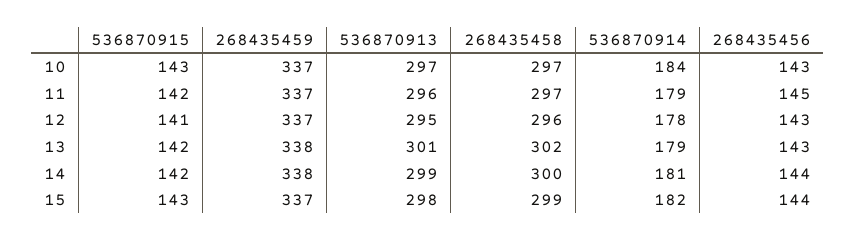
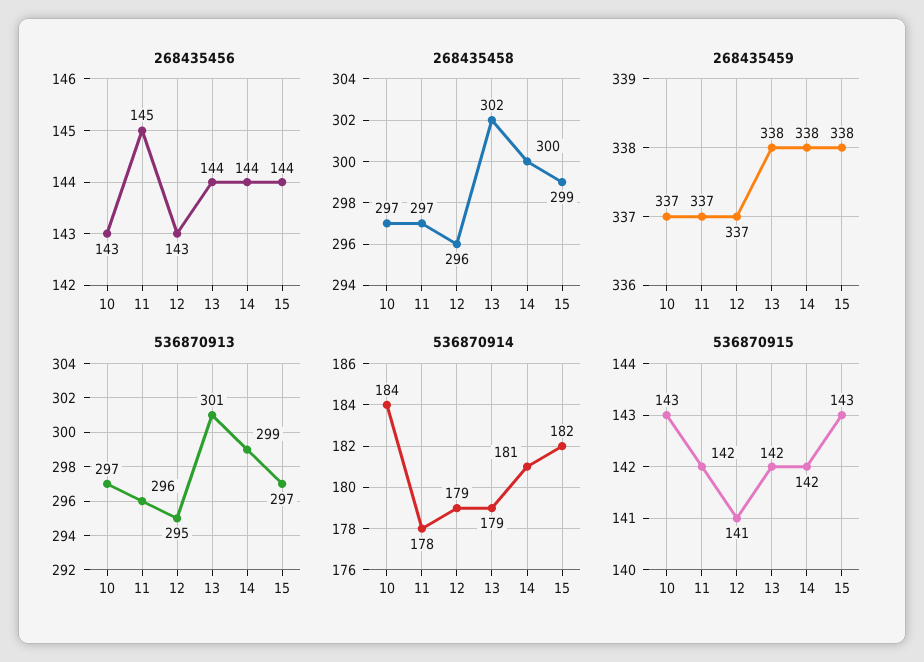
536870914, 11: 179 -> 178
536870914, 12: 178 -> 179
268435456, 13: 143 -> 144
268435459, 15: 337 -> 338
536870913, 15: 298 -> 297

